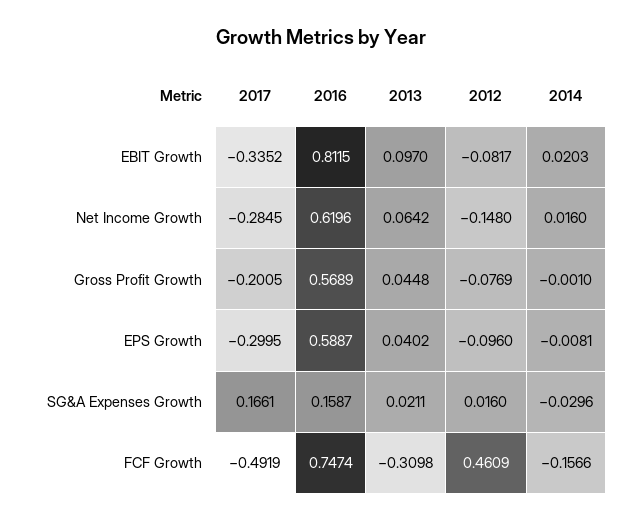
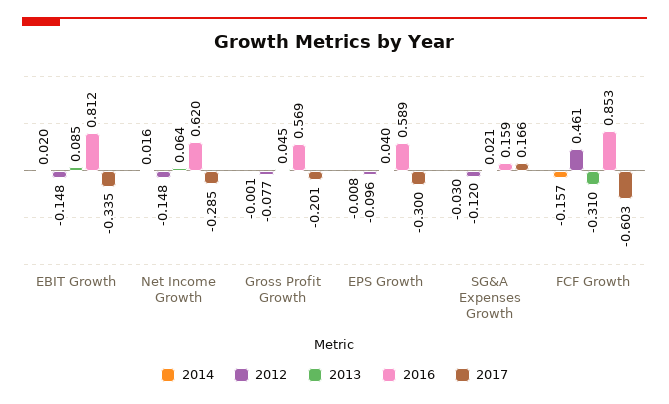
2013, EBIT Growth: 0.097 -> 0.085
2012, EBIT Growth: -0.0817 -> -0.148
2012, SG&A Expenses Growth: 0.016 -> -0.12
2017, FCF Growth: -0.4919 -> -0.603
2016, FCF Growth: 0.7474 -> 0.853

